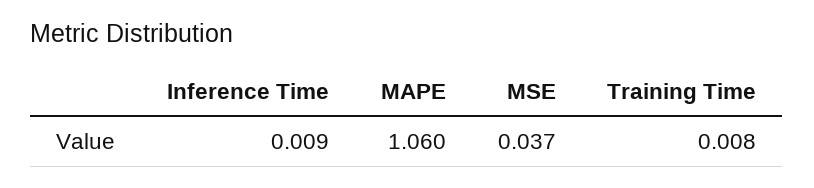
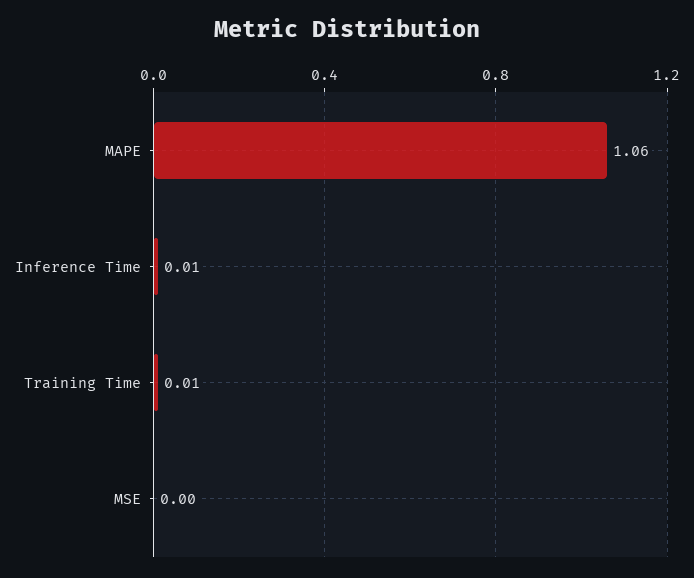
MSE: 0.037 -> 0

